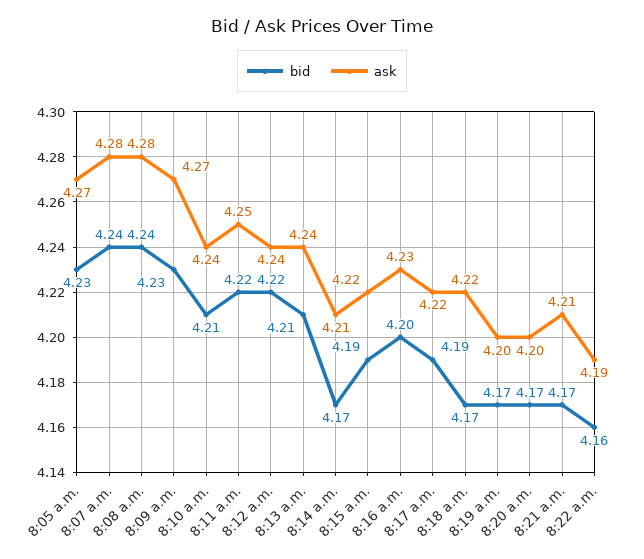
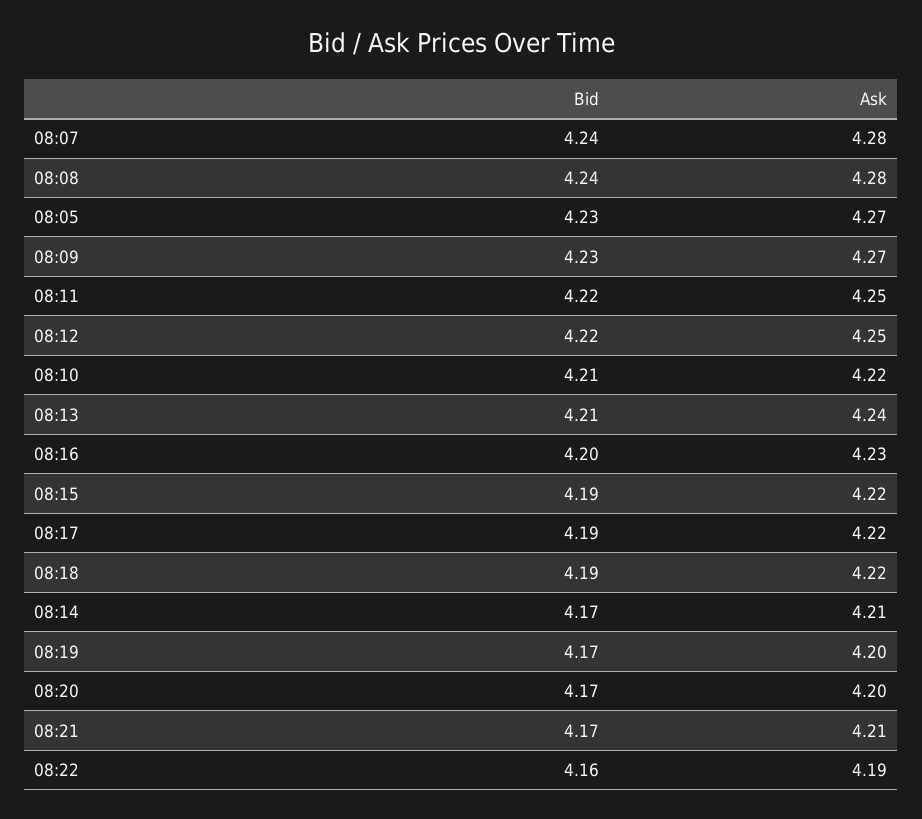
ask, 8:10 a.m.: 4.24 -> 4.22
ask, 8:12 a.m.: 4.24 -> 4.25
bid, 8:18 a.m.: 4.17 -> 4.19

